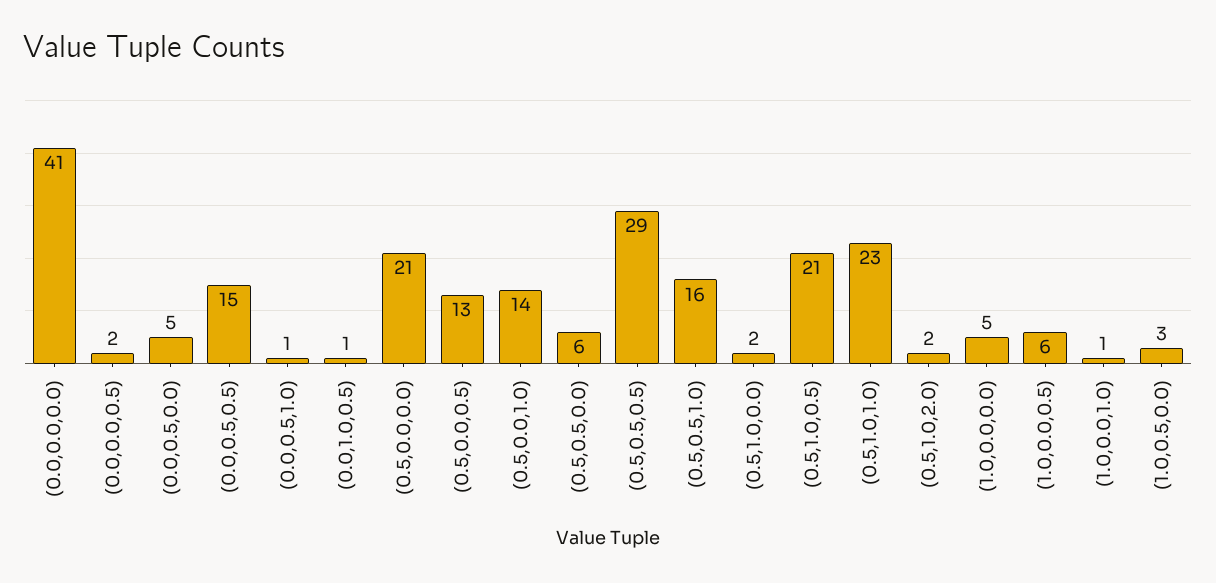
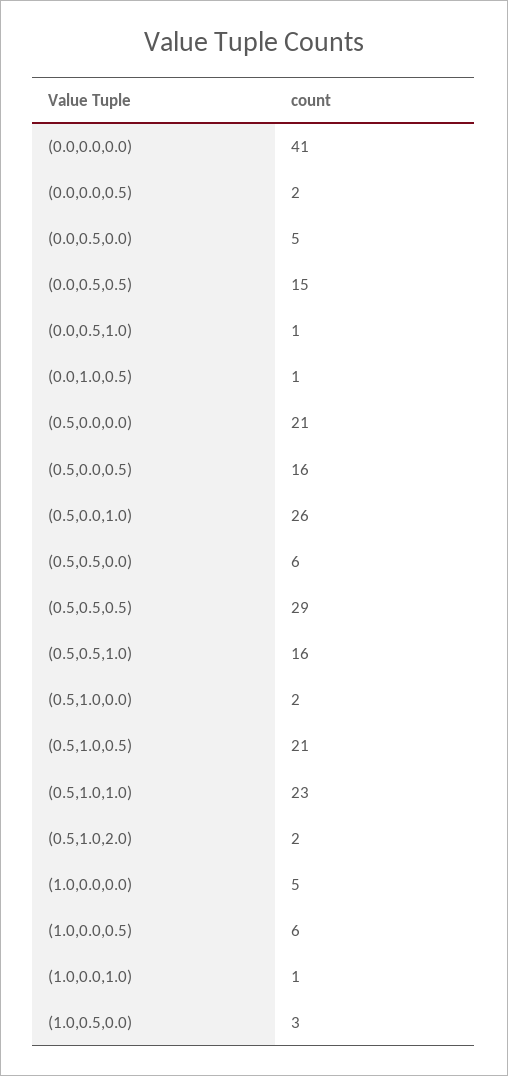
(0.5,0.0,0.5): 13 -> 16
(0.5,0.0,1.0): 14 -> 26

